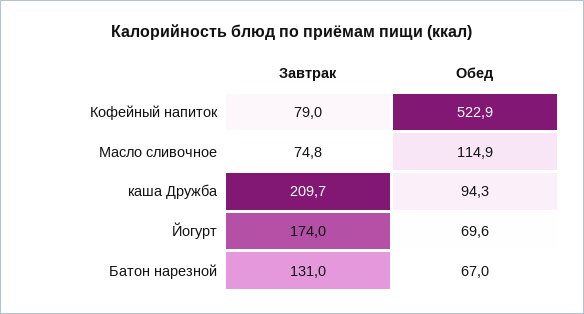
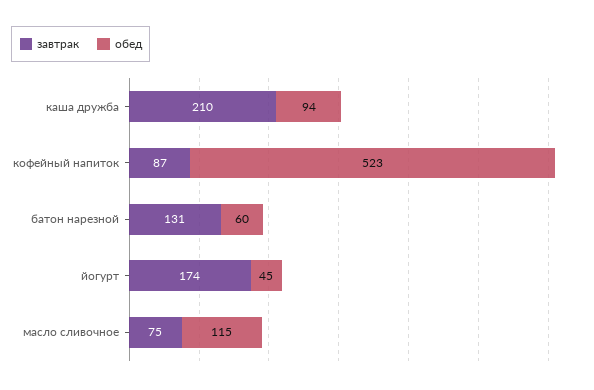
Завтрак, Кофейный напиток: 79 -> 87
Обед, Йогурт: 69.6 -> 45
Обед, Батон нарезной: 67 -> 60

